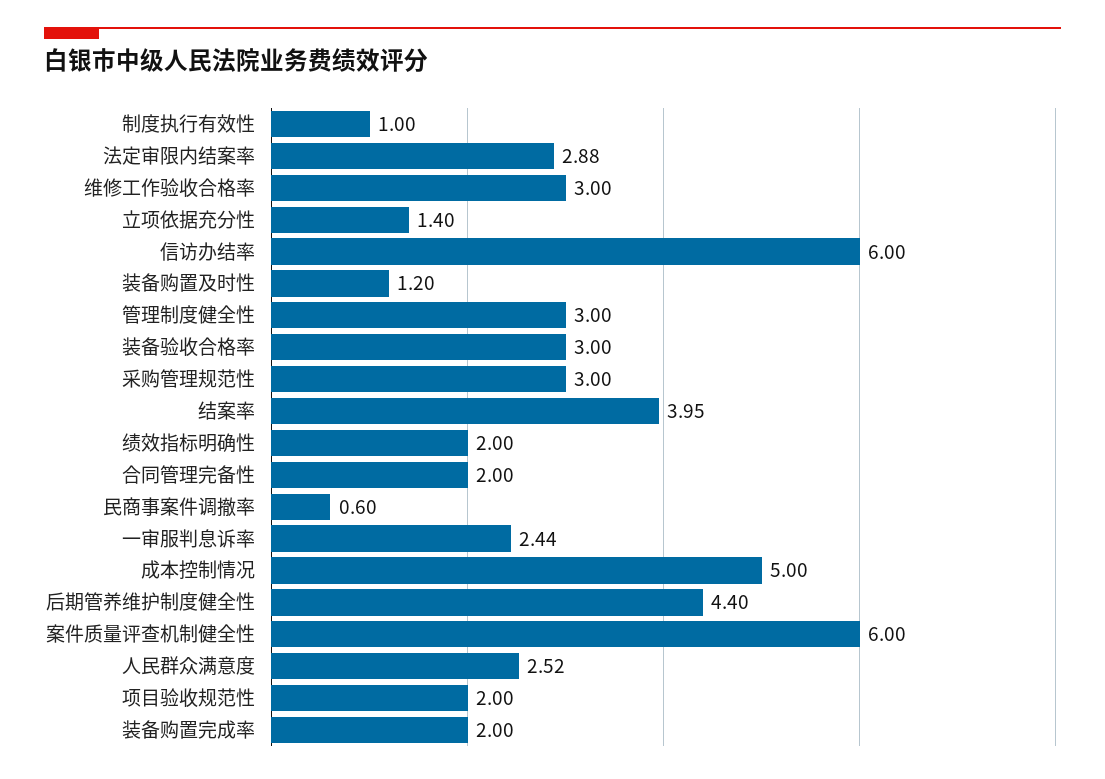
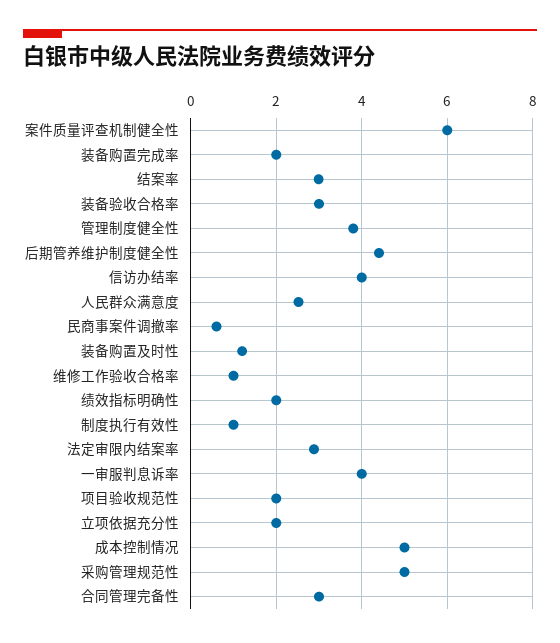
维修工作验收合格率: 3 -> 1
立项依据充分性: 1.4 -> 2
信访办结率: 6 -> 4
管理制度健全性: 3 -> 3.8
采购管理规范性: 3 -> 5
结案率: 3.95 -> 3
合同管理完备性: 2 -> 3
一审服判息诉率: 2.44 -> 4

